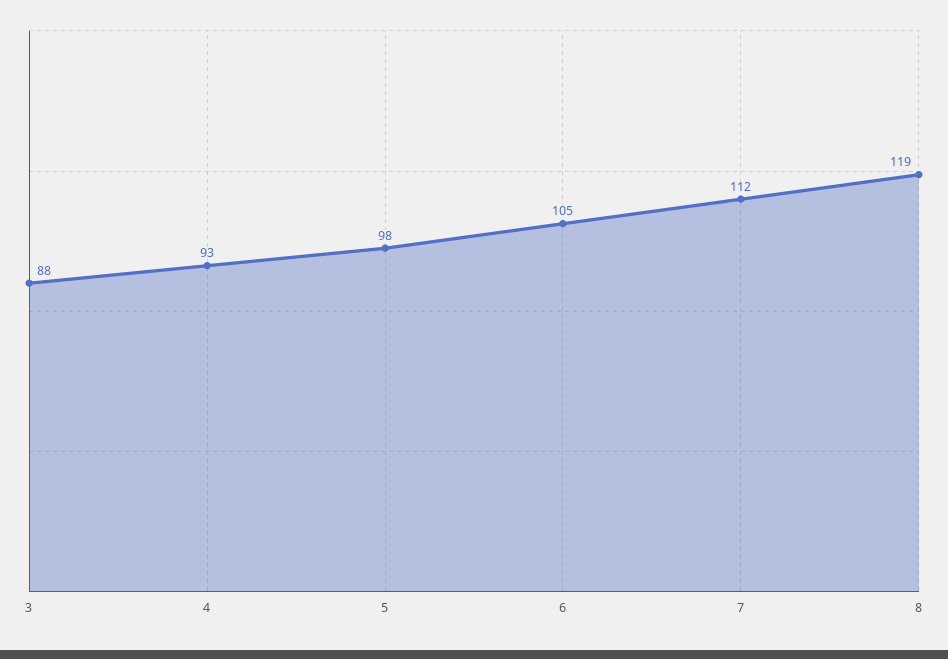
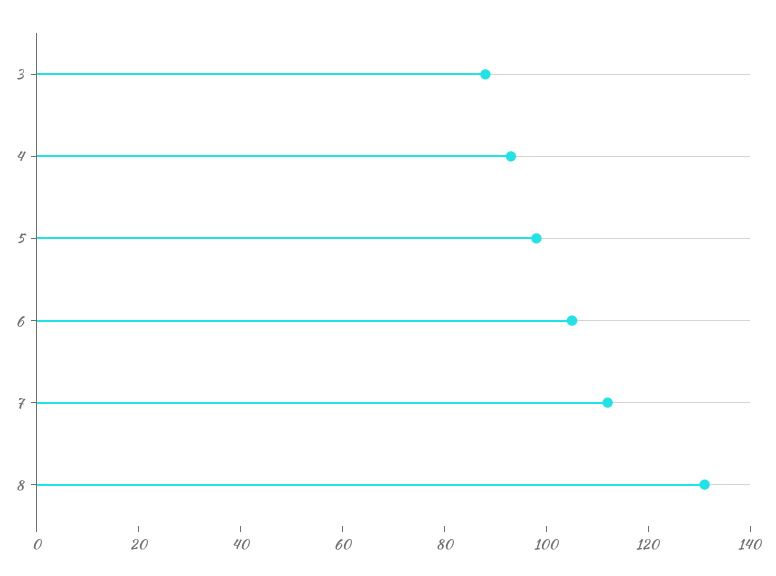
8: 119 -> 130

